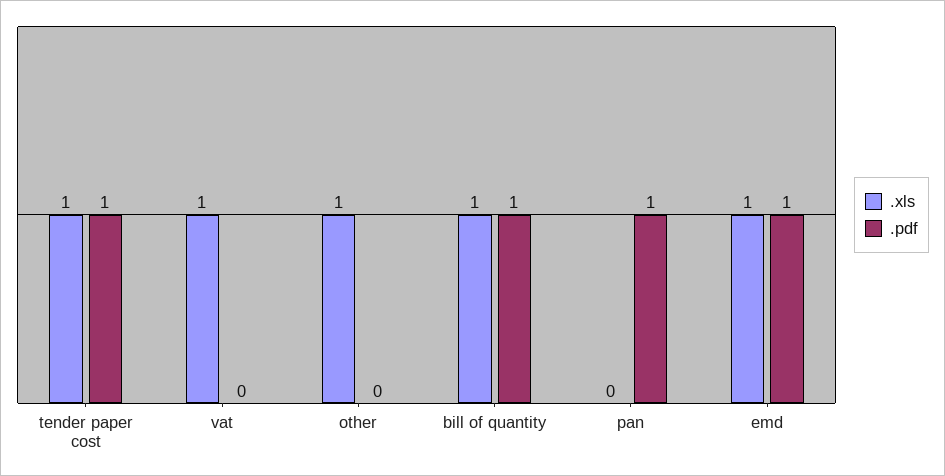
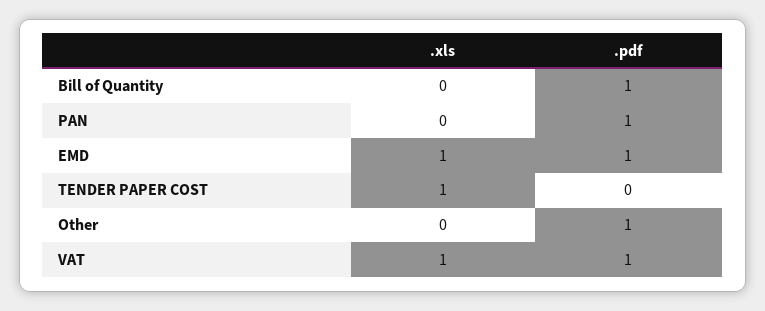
.pdf, tender paper cost: 1 -> 0
.pdf, vat: 0 -> 1
.xls, other: 1 -> 0
.pdf, other: 0 -> 1
.xls, bill of quantity: 1 -> 0

